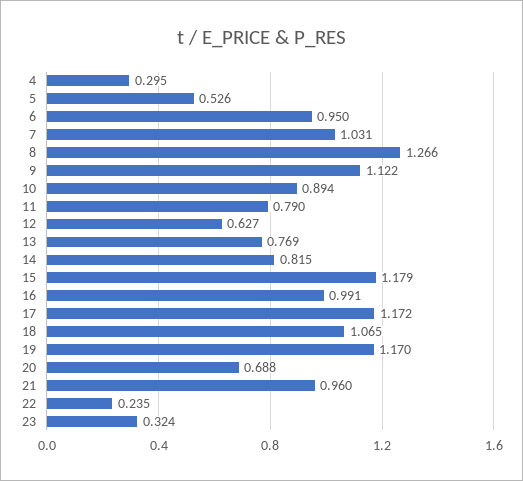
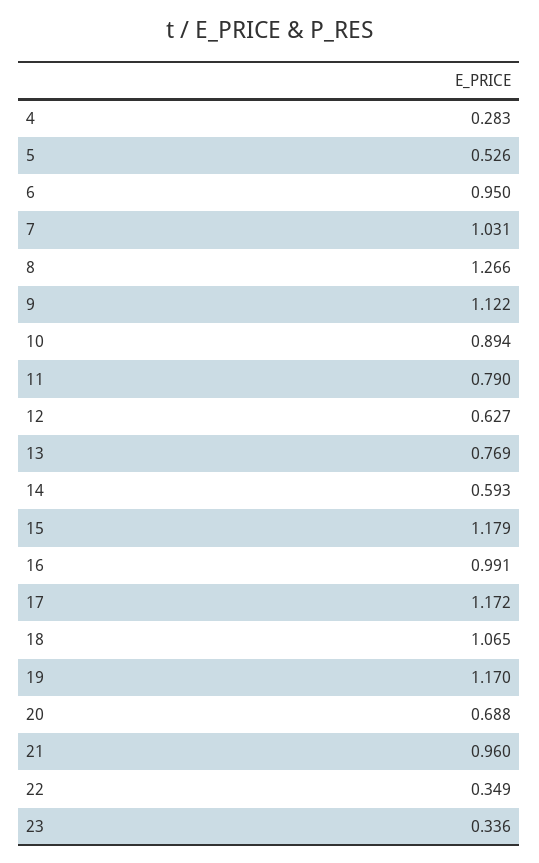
4: 0.295 -> 0.283
14: 0.815 -> 0.593
22: 0.235 -> 0.349
23: 0.324 -> 0.336

